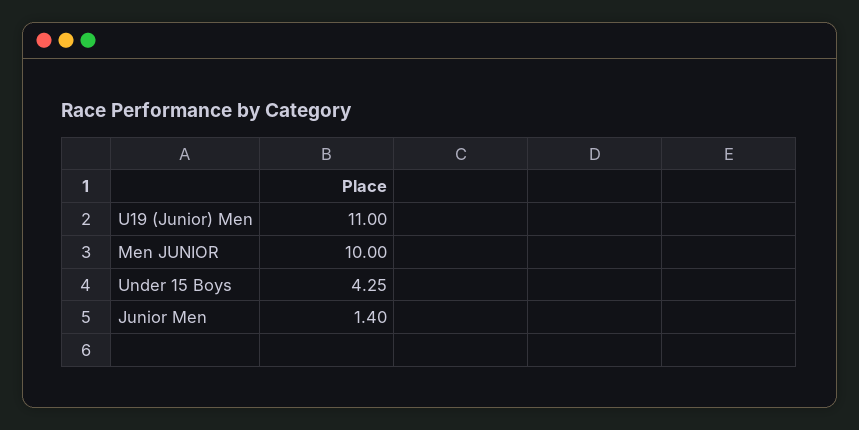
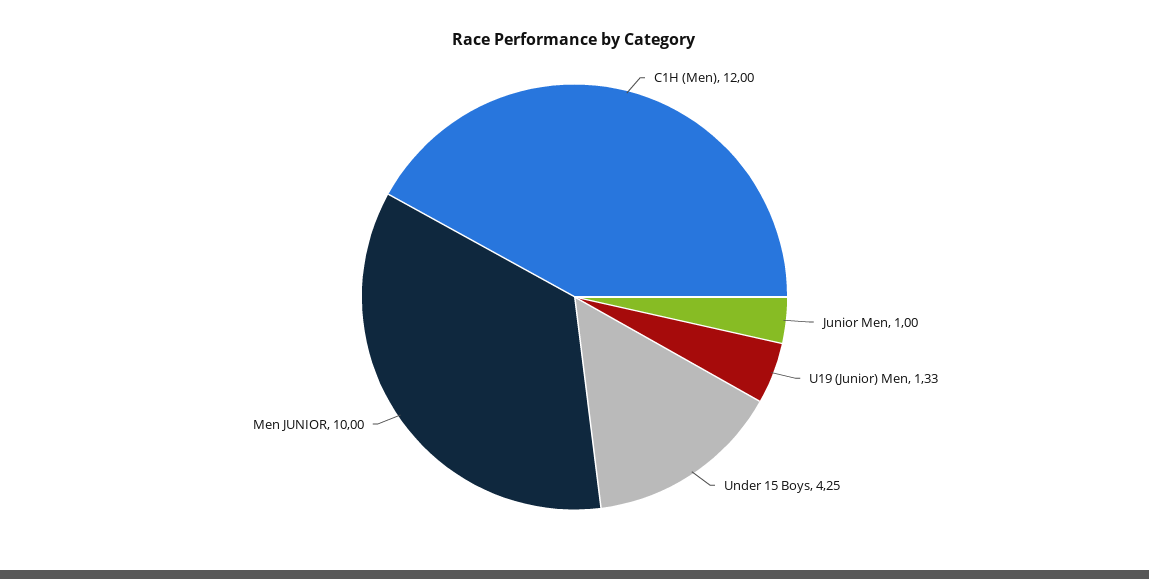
U19 (Junior) Men: 11 -> 1.33
Junior Men: 1.4 -> 1
C1H (Men): none -> 12

